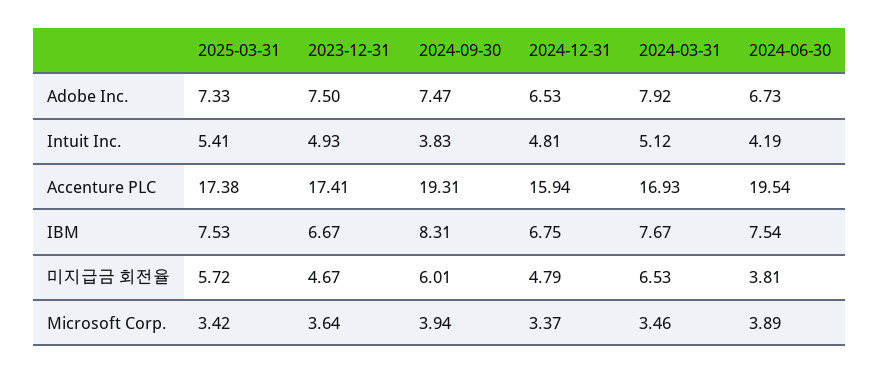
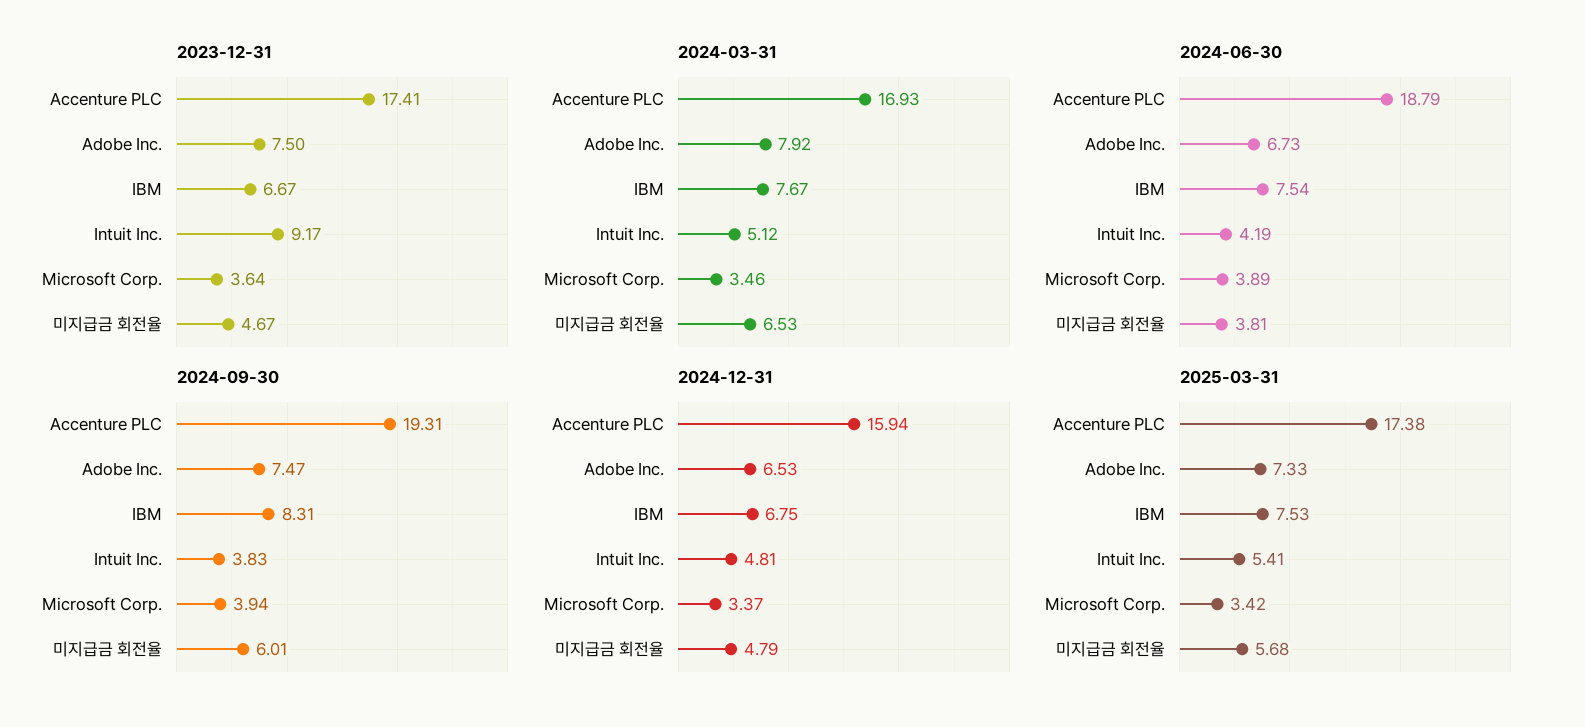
2023-12-31, Intuit Inc.: 4.93 -> 9.17
2024-06-30, Accenture PLC: 19.54 -> 18.79
2025-03-31, 미지급금 회전율: 5.72 -> 5.68

